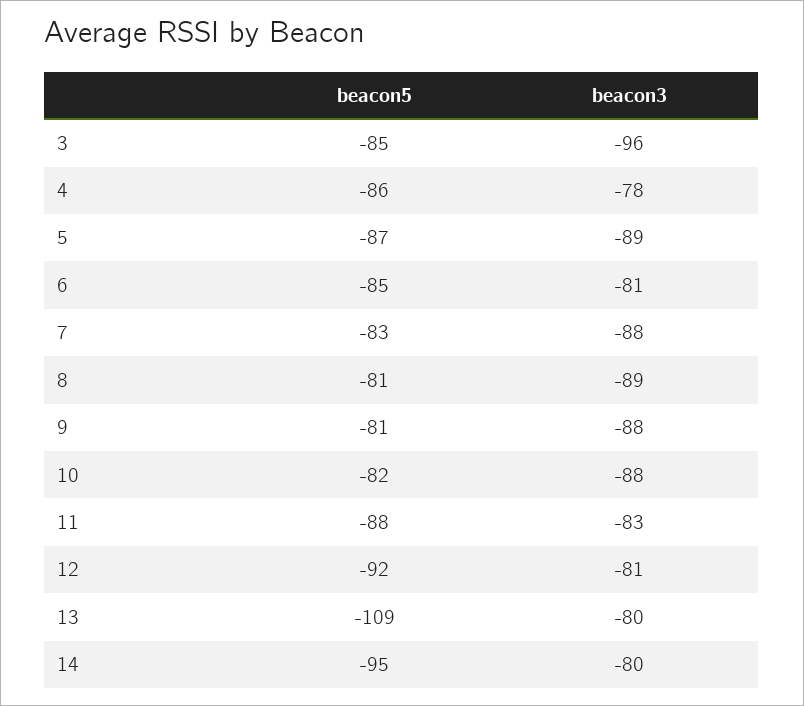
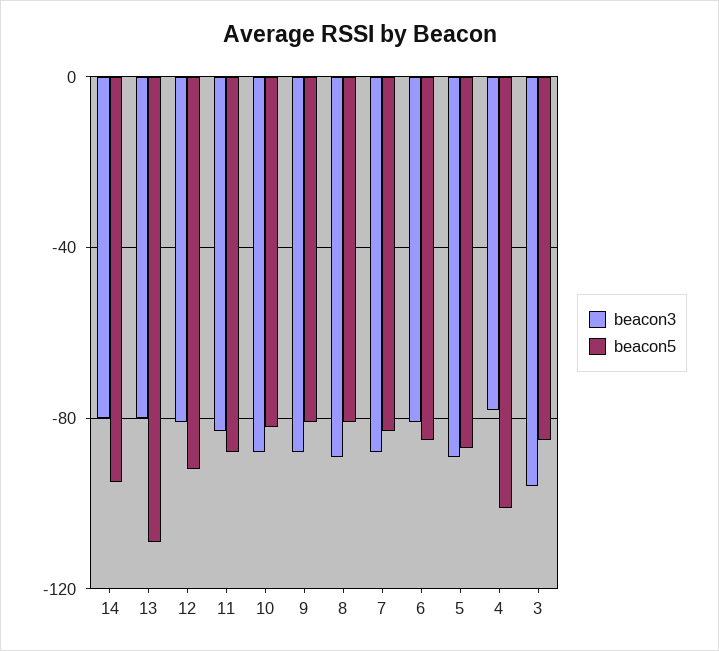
beacon5, 4: -86 -> -100

